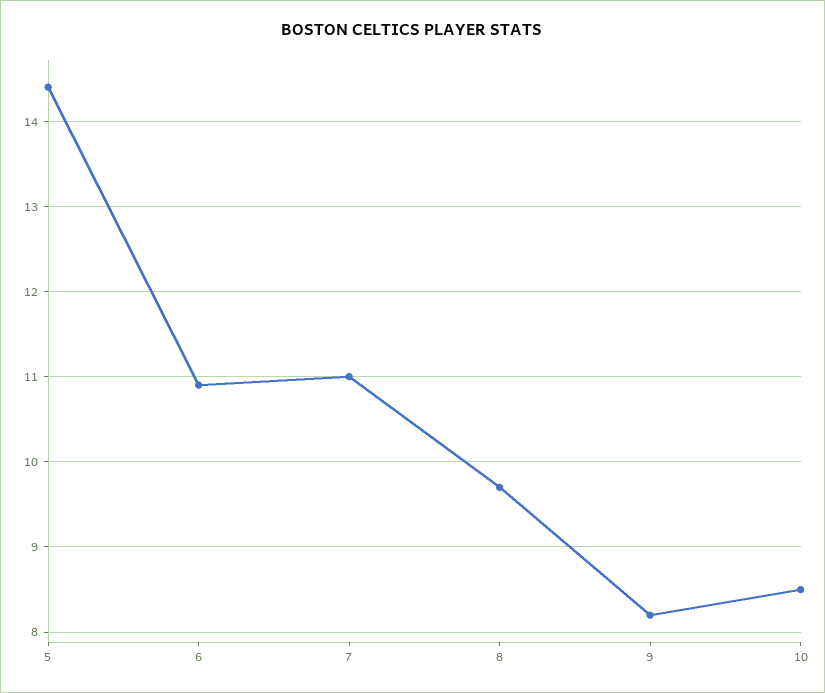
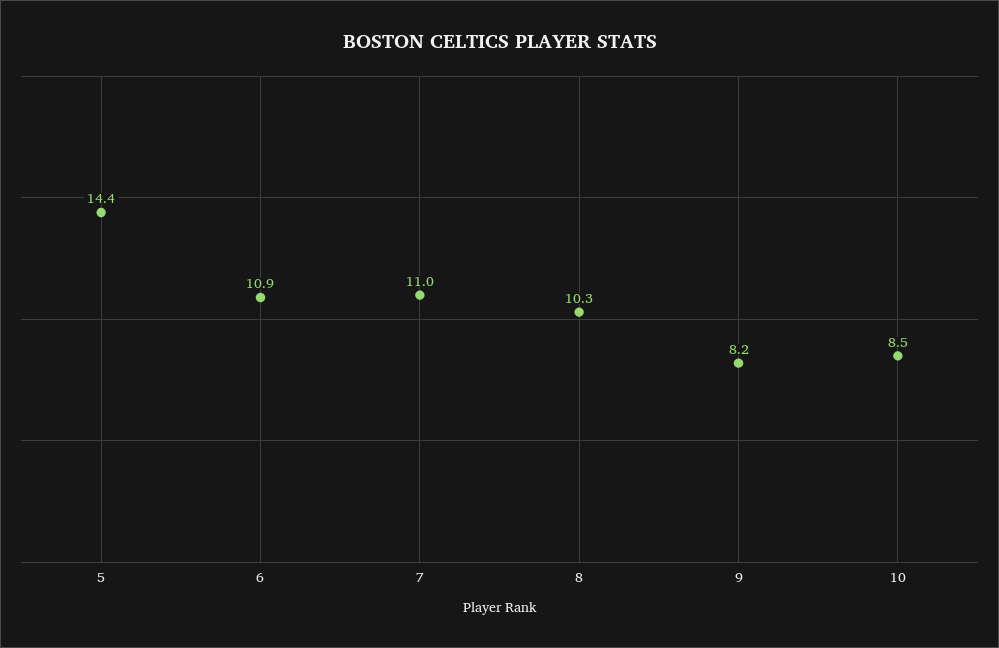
8: 9.7 -> 10.3

